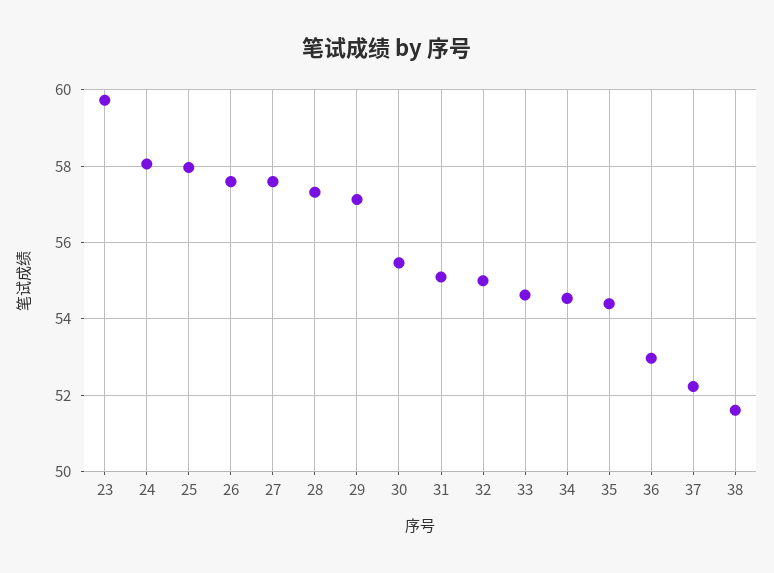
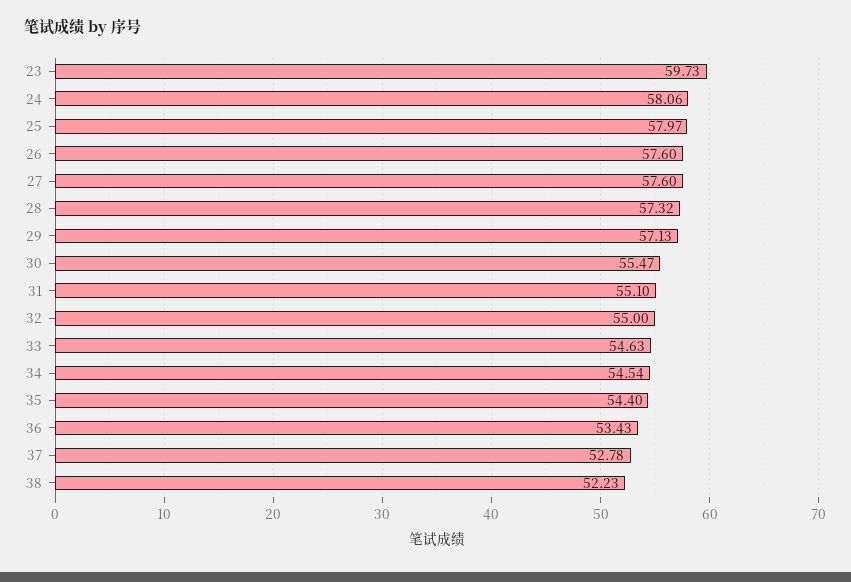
36: 53 -> 53.43
37: 52.2 -> 52.78
38: 51.6 -> 52.23

